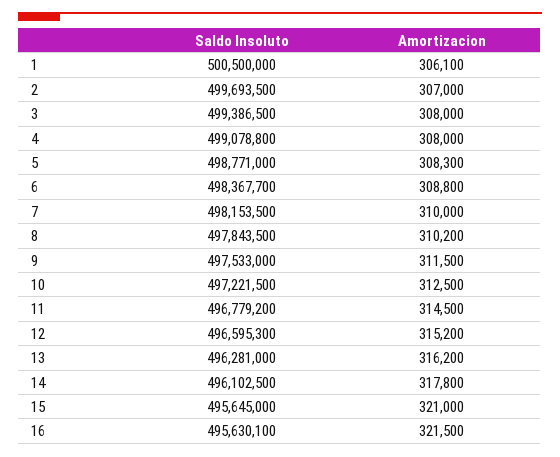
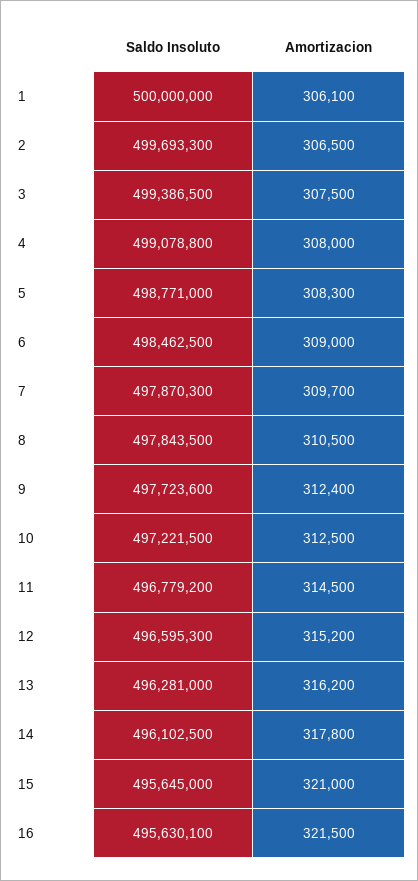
Saldo Insoluto, 1: 500500000 -> 500000000
Saldo Insoluto, 2: 499693500 -> 499693300
Amortizacion, 2: 307000 -> 306500
Amortizacion, 3: 308000 -> 307500
Saldo Insoluto, 6: 498367700 -> 498462500
Amortizacion, 6: 308800 -> 309000
Saldo Insoluto, 7: 498153500 -> 497870300
Amortizacion, 7: 310000 -> 309700
Amortizacion, 8: 310200 -> 310500
Saldo Insoluto, 9: 497533000 -> 497723600
Amortizacion, 9: 311500 -> 312400

